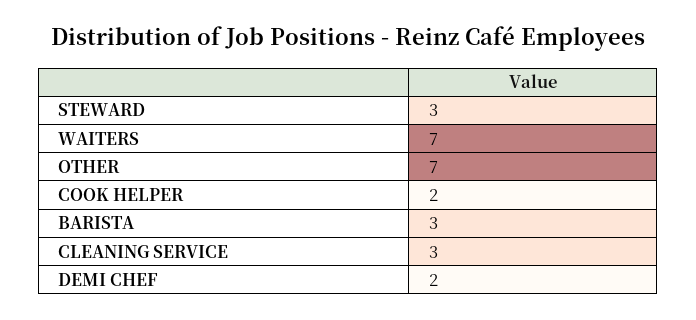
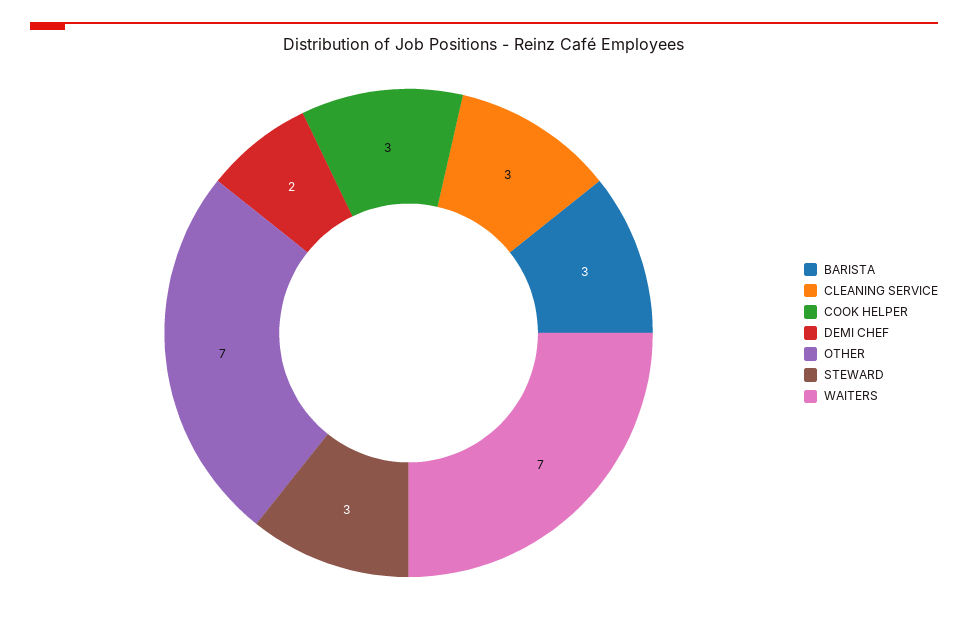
COOK HELPER: 2 -> 3

